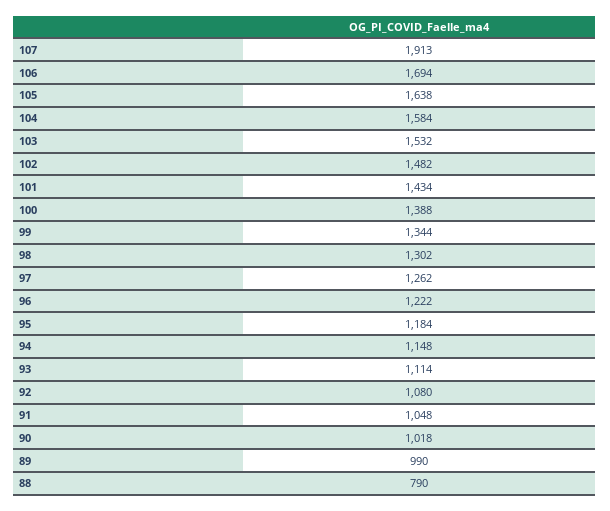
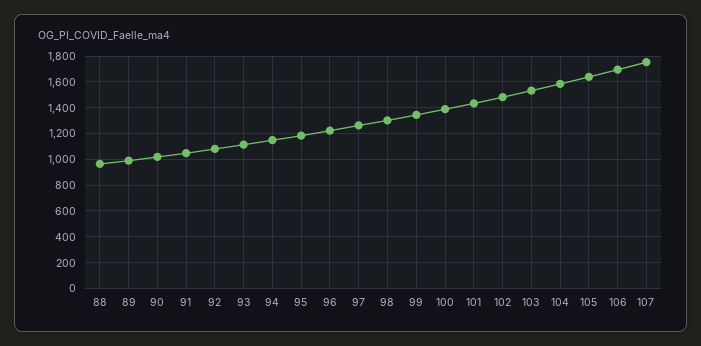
107: 1913 -> 1750
88: 790 -> 950

